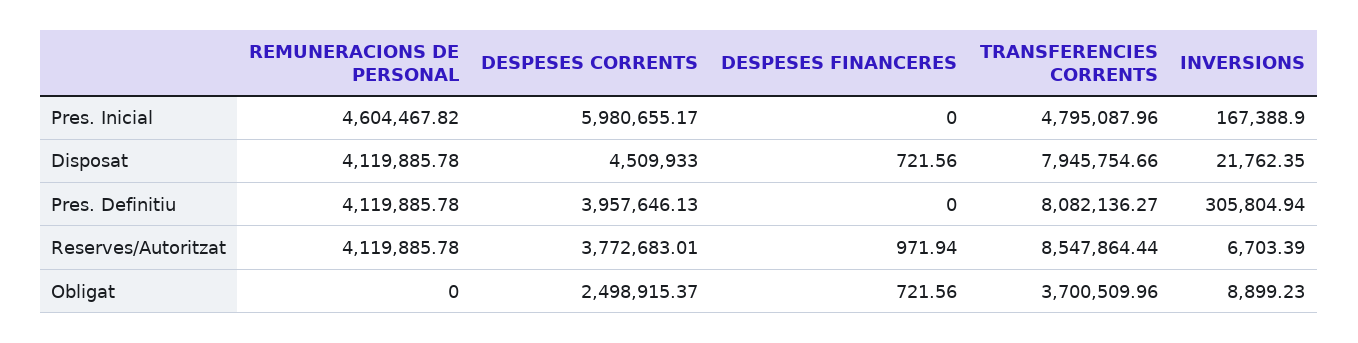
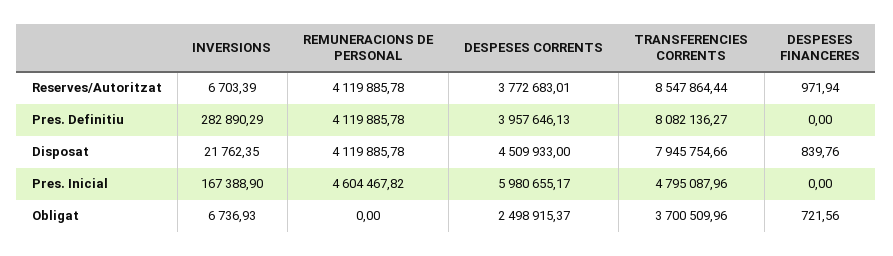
DESPESES FINANCERES, Disposat: 721.56 -> 839.76
INVERSIONS, Pres. Definitiu: 305804.94 -> 282890.29
INVERSIONS, Obligat: 8899.23 -> 6736.93

